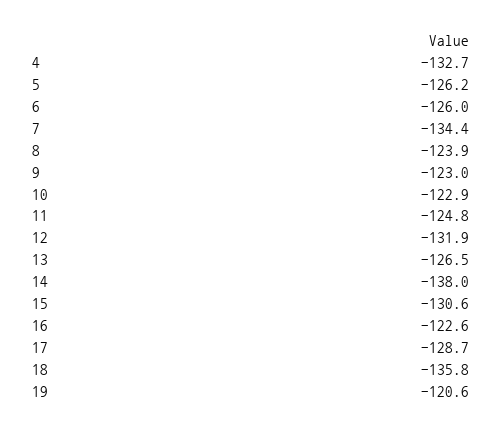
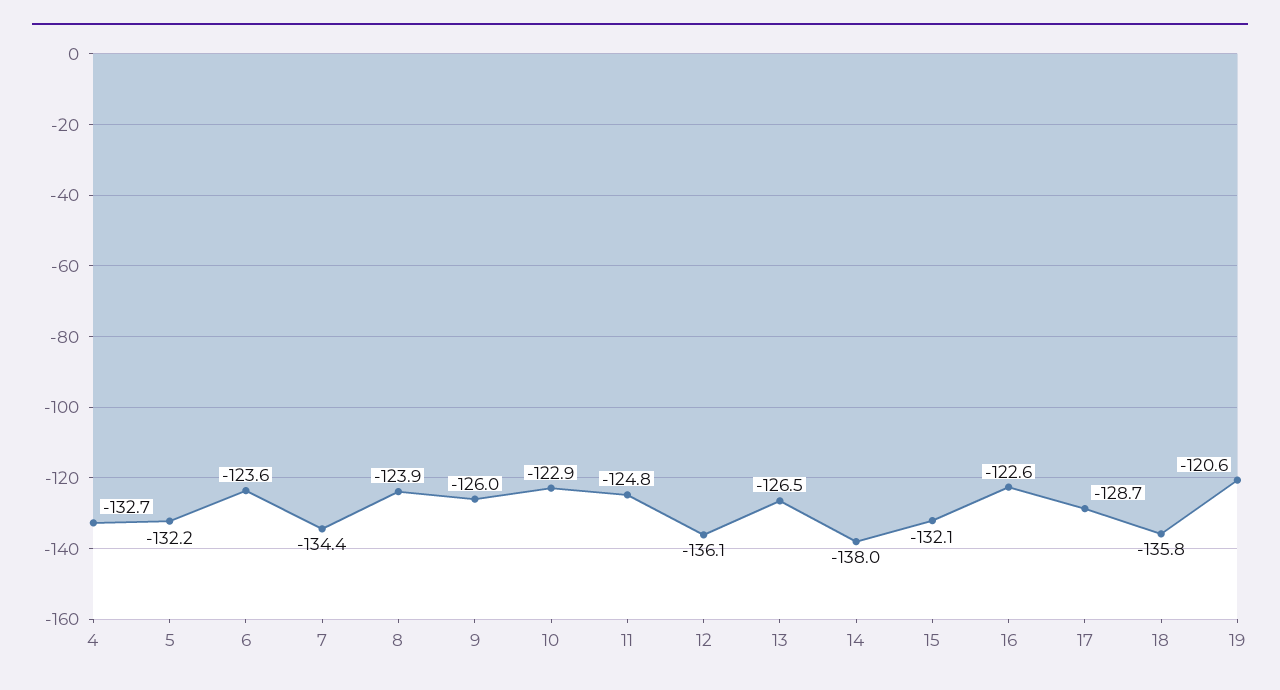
5: -126.2 -> -132.2
6: -126 -> -123.6
9: -123 -> -126
12: -131.9 -> -136.1
15: -130.6 -> -132.1

